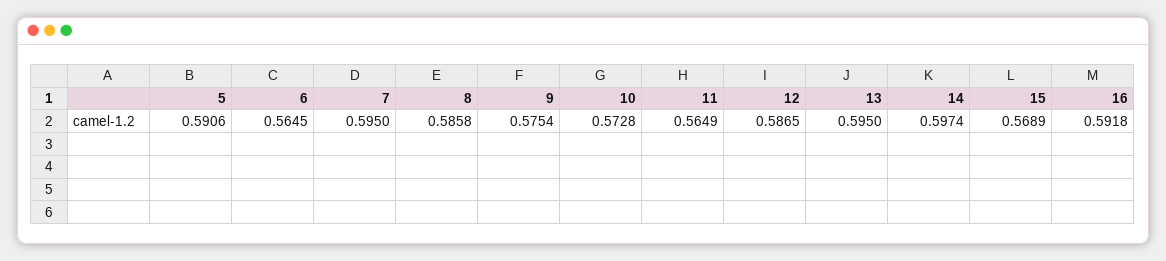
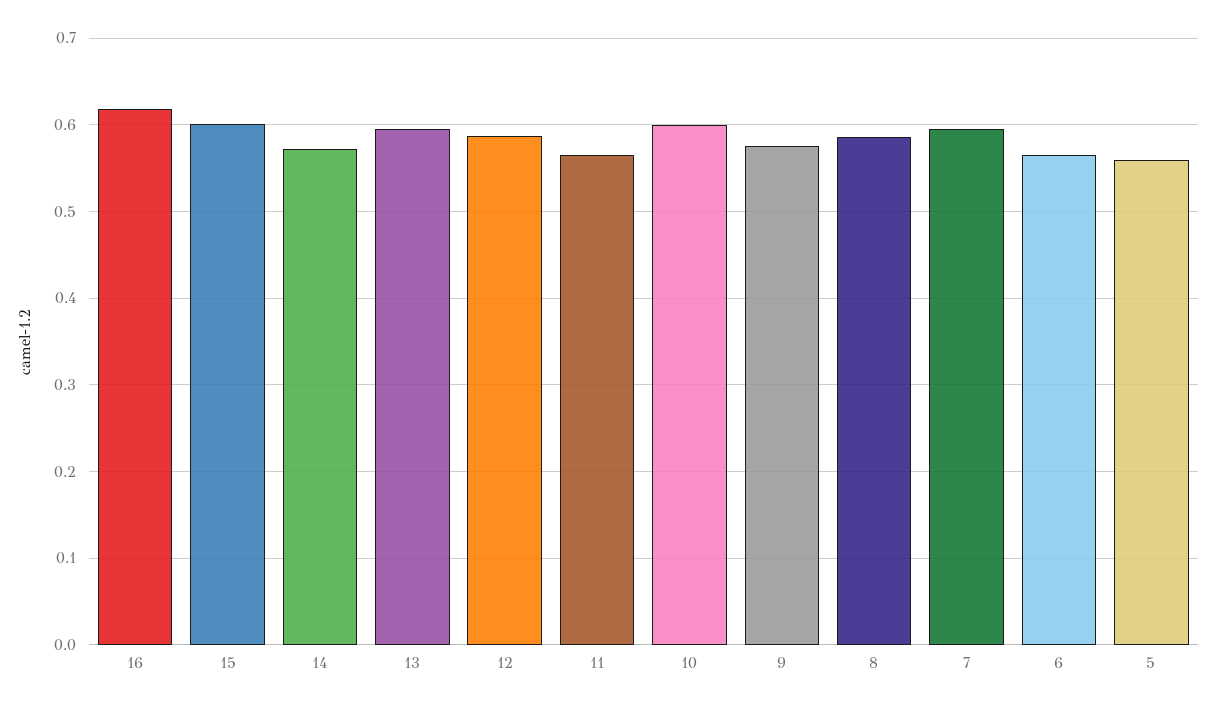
5: 0.5906 -> 0.56
10: 0.5728 -> 0.6
14: 0.5974 -> 0.57
15: 0.5689 -> 0.6
16: 0.5918 -> 0.62

